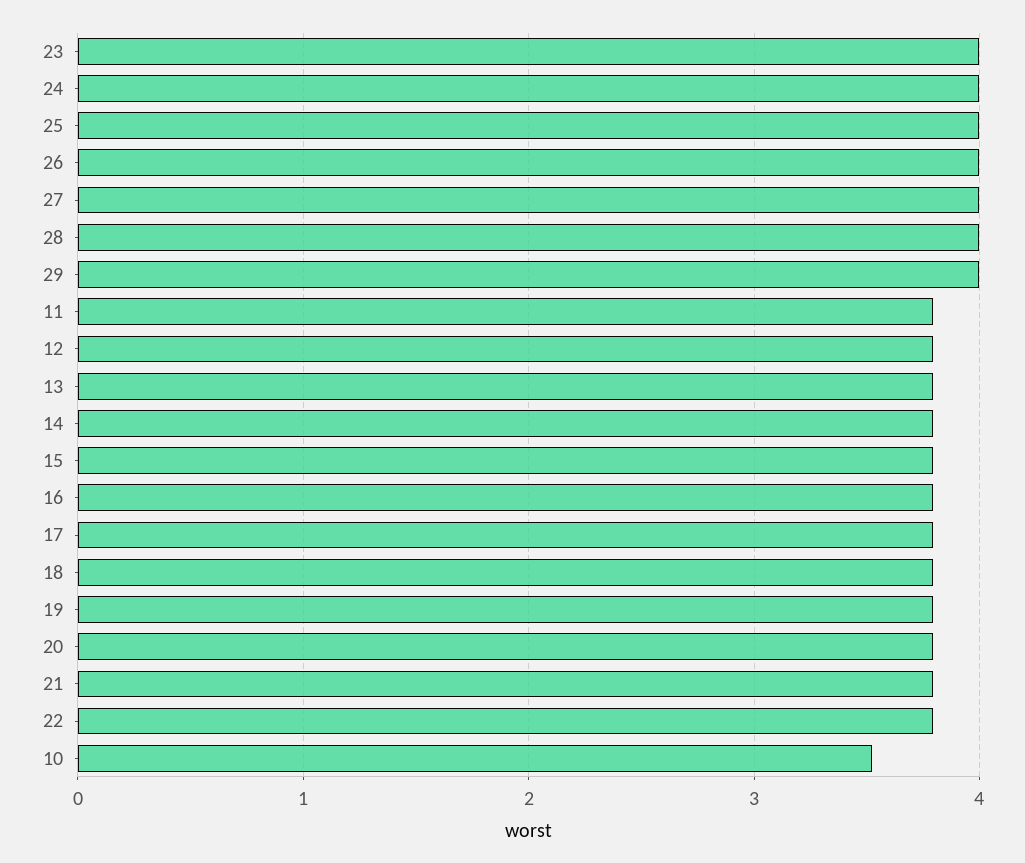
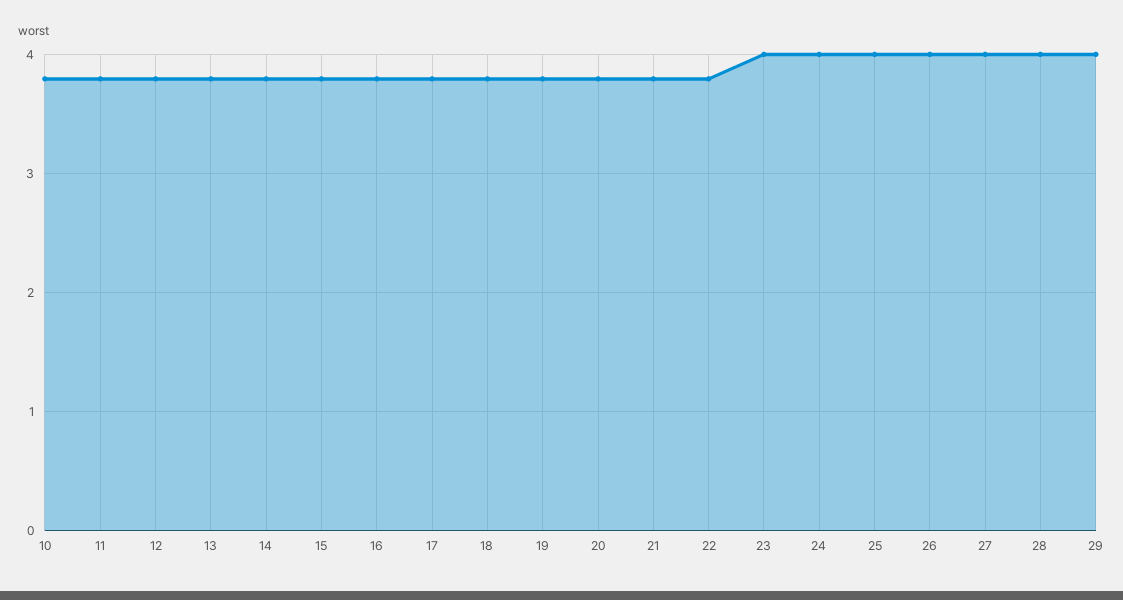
10: 3.5 -> 3.8

